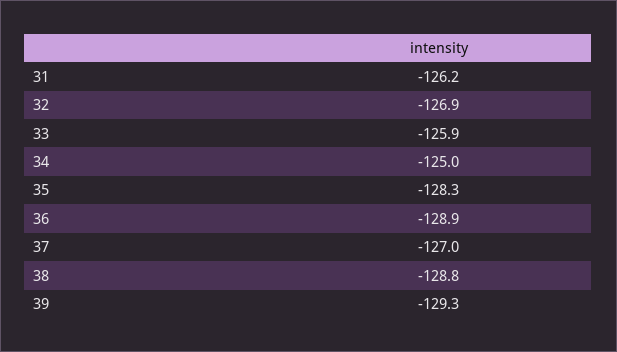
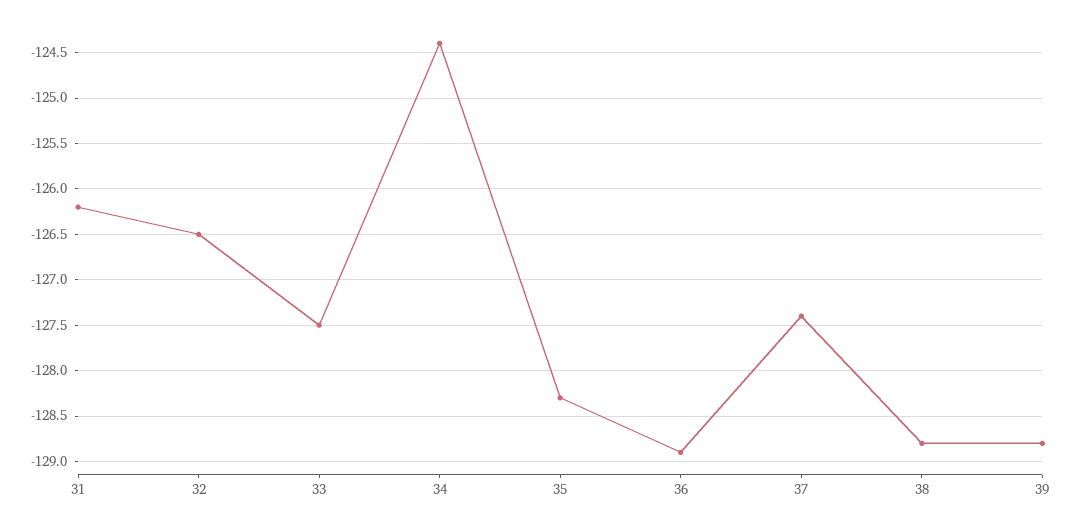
32: -126.9 -> -126.5
33: -125.9 -> -127.5
34: -125 -> -124.4
37: -127 -> -127.4
39: -129.3 -> -128.8

